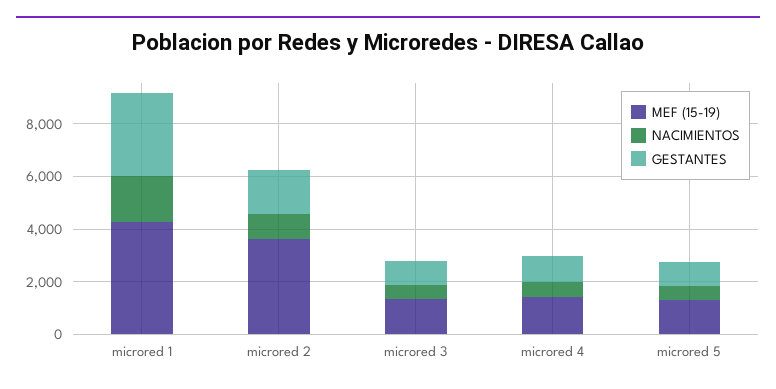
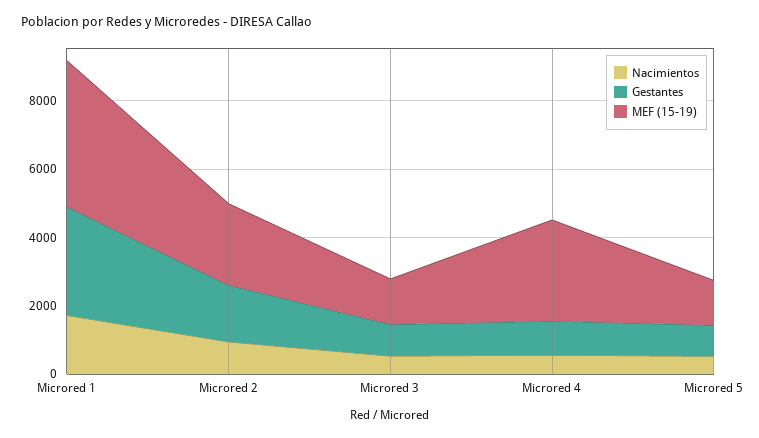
MEF (15-19), microred 2: 3500 -> 2500
MEF (15-19), microred 4: 1500 -> 3000

